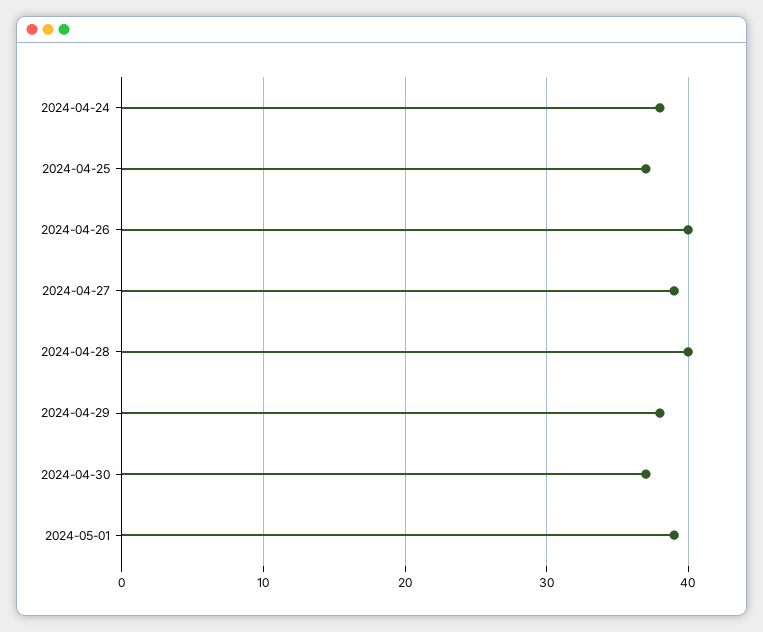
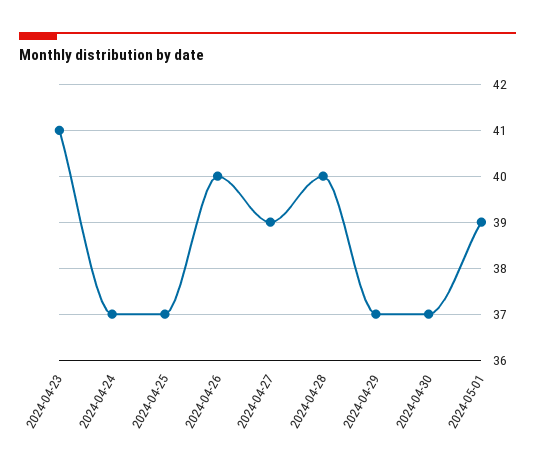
2024-04-24: 38 -> 37
2024-04-29: 38 -> 37
2024-04-23: none -> 41

